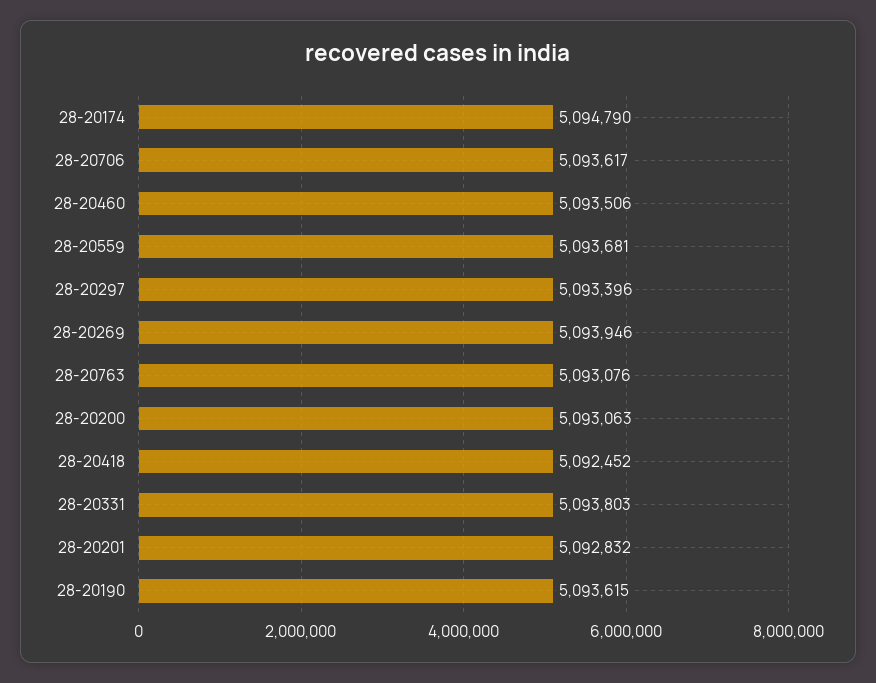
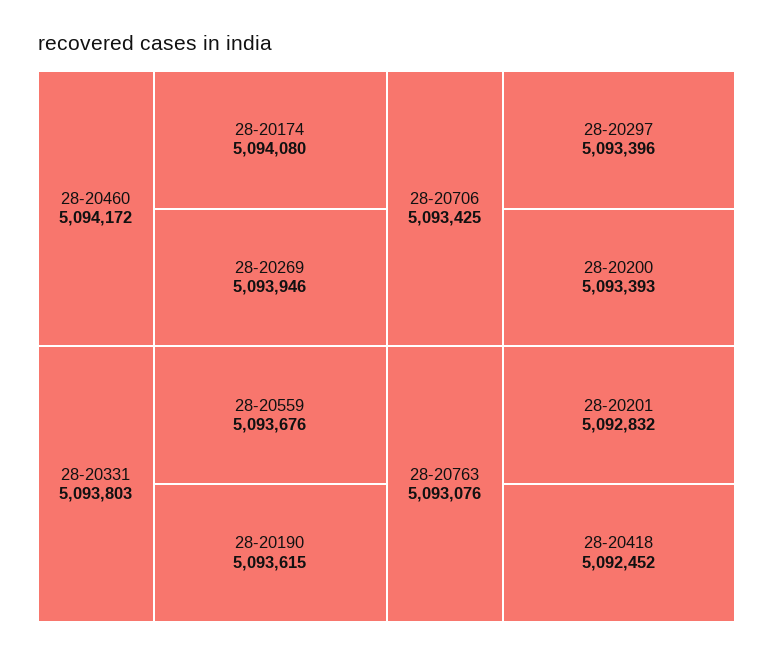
28-20174: 5094790 -> 5094080
28-20706: 5093617 -> 5093425
28-20460: 5093506 -> 5094172
28-20559: 5093681 -> 5093676
28-20200: 5093063 -> 5093393

